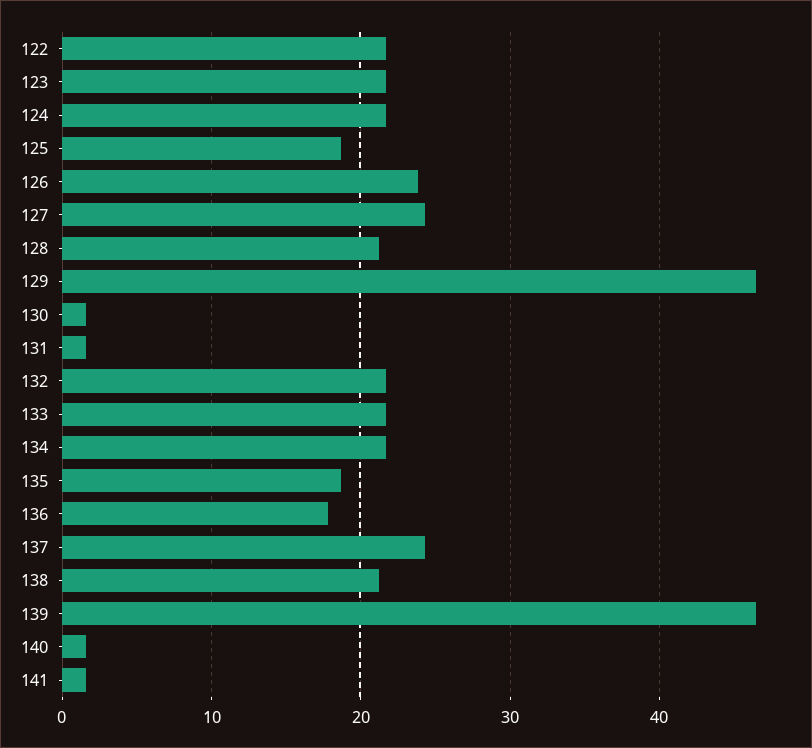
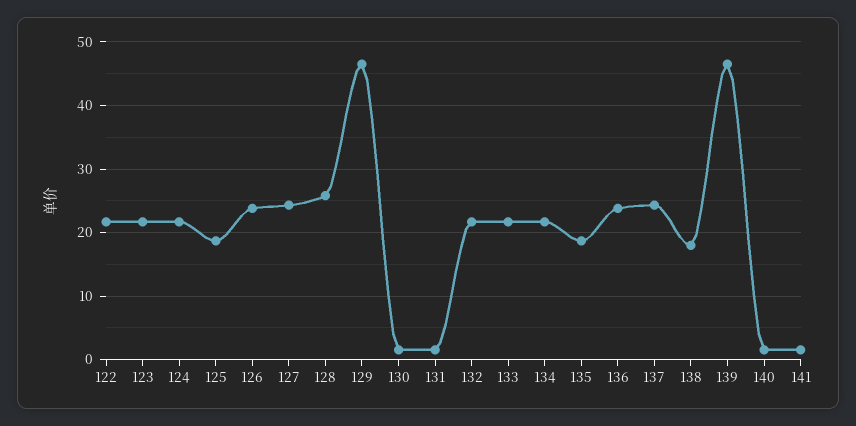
128: 21 -> 26
136: 18 -> 24
138: 21 -> 18

